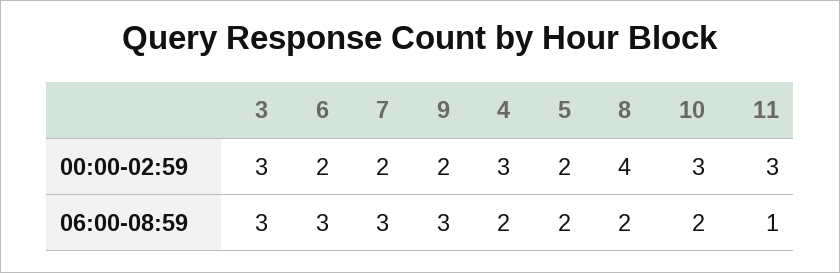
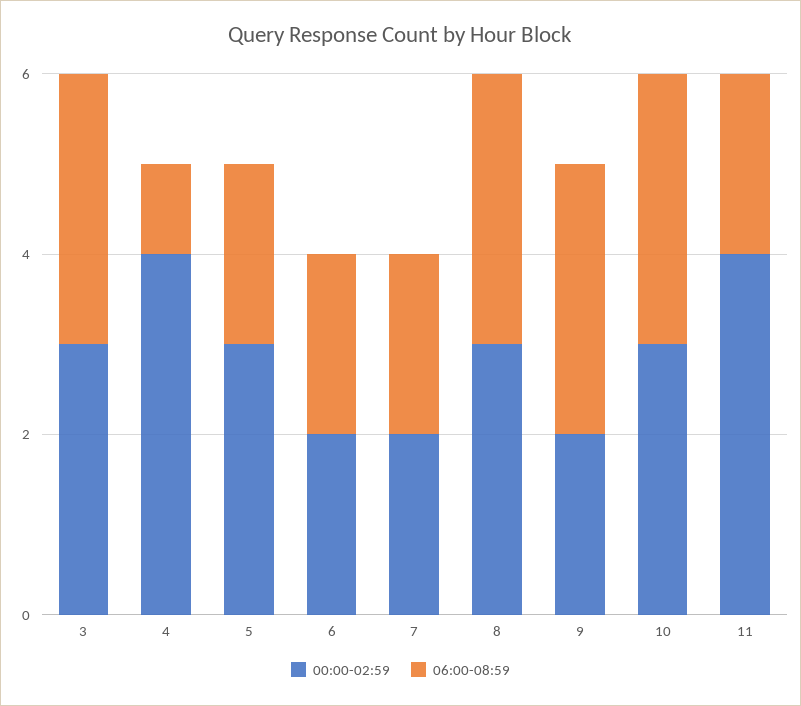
00:00-02:59, 4: 3 -> 4
00:00-02:59, 5: 2 -> 3
00:00-02:59, 8: 4 -> 3
00:00-02:59, 11: 3 -> 4
06:00-08:59, 6: 3 -> 2
06:00-08:59, 7: 3 -> 2
06:00-08:59, 4: 2 -> 1
06:00-08:59, 8: 2 -> 3
06:00-08:59, 10: 2 -> 3
06:00-08:59, 11: 1 -> 2

